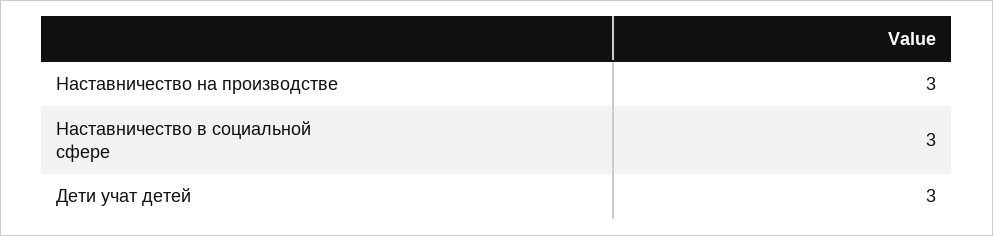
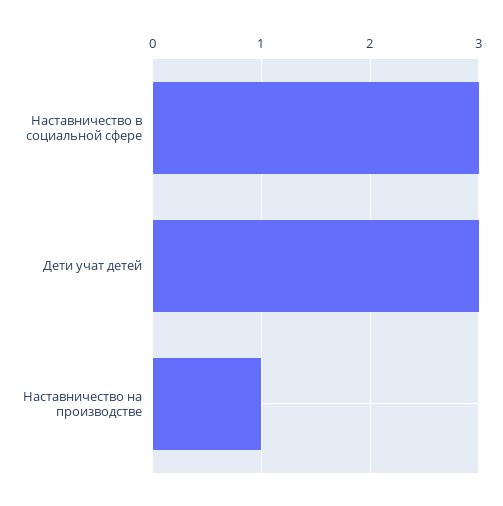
Наставничество на производстве: 3 -> 1

